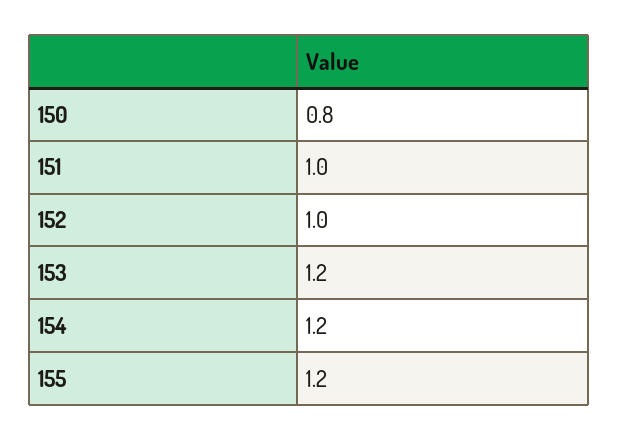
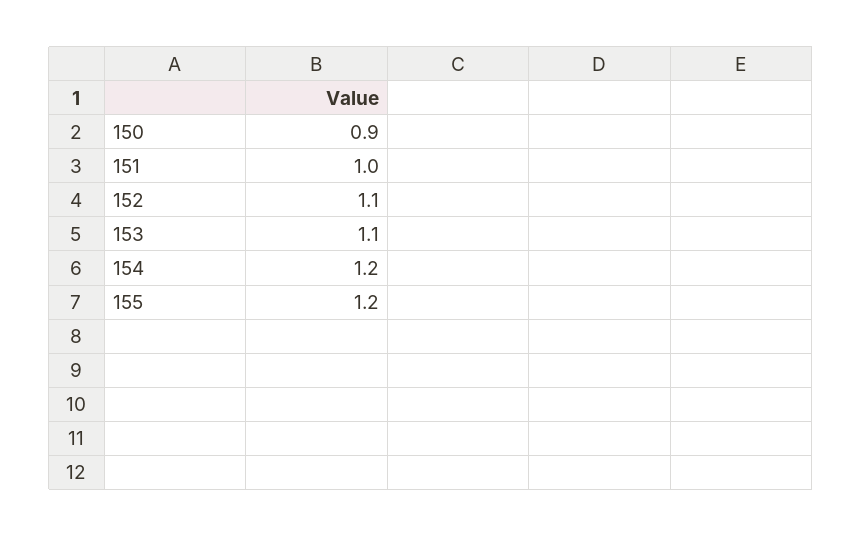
150: 0.8 -> 0.9
152: 1 -> 1.1
153: 1.2 -> 1.1

